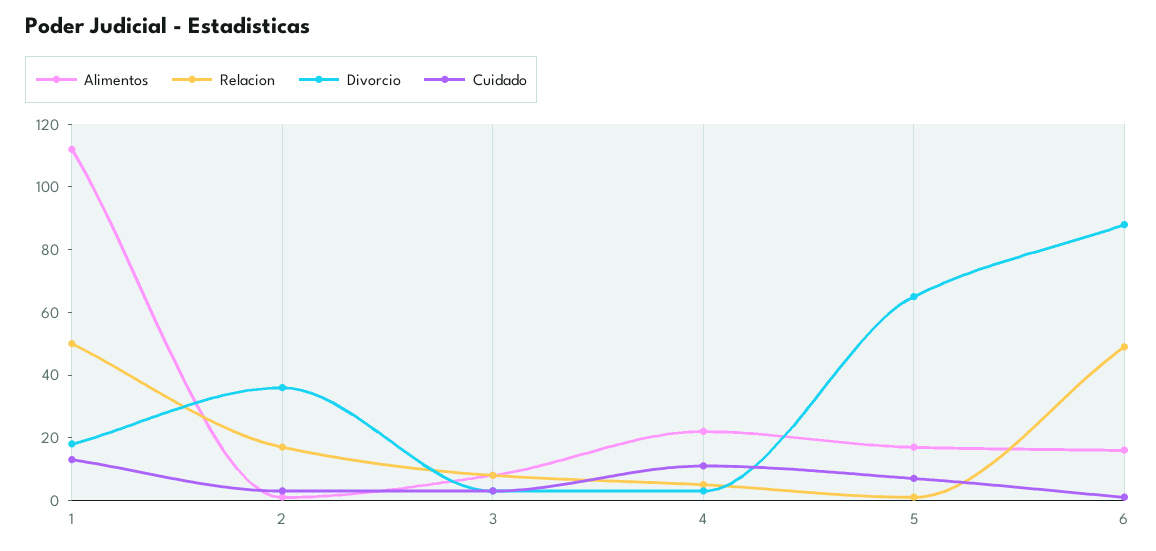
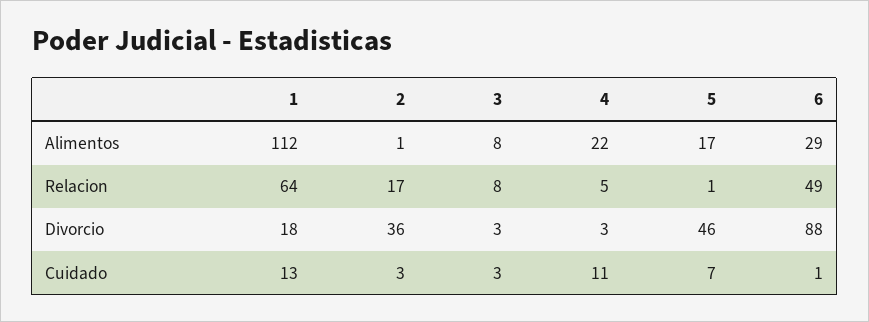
Relacion, 1: 50 -> 64
Divorcio, 5: 65 -> 46
Alimentos, 6: 15 -> 29

